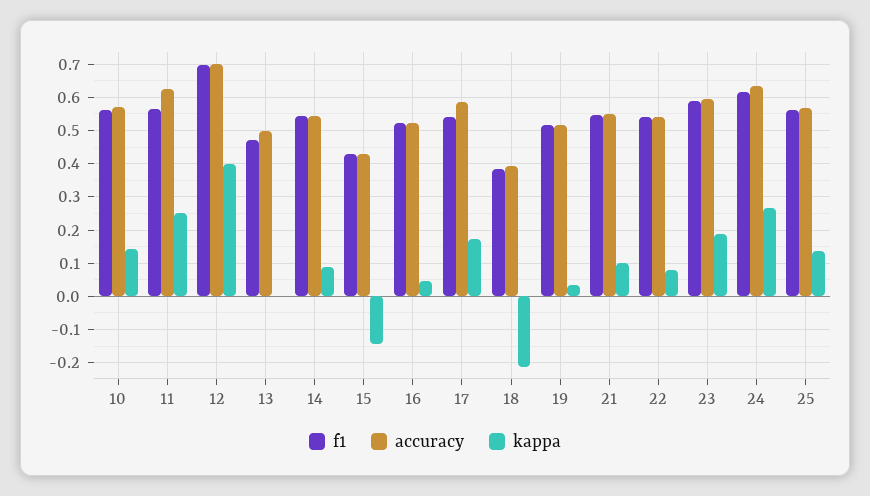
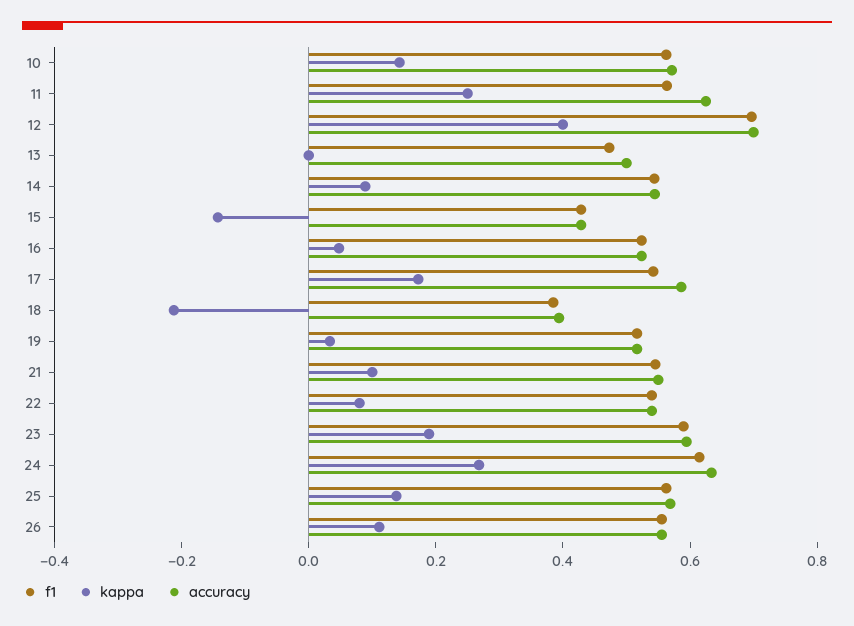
f1, 26: none -> 0.55
kappa, 26: none -> 0.1
accuracy, 26: none -> 0.55

